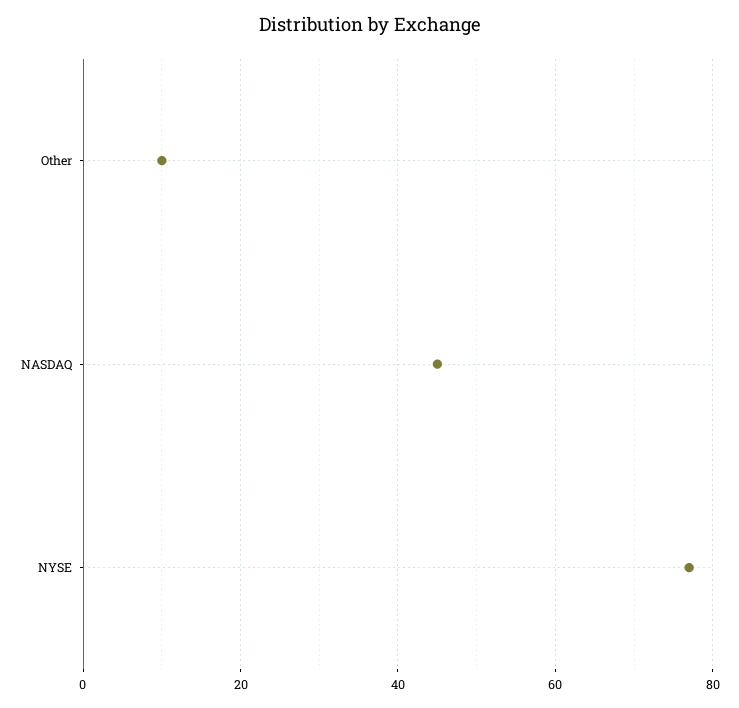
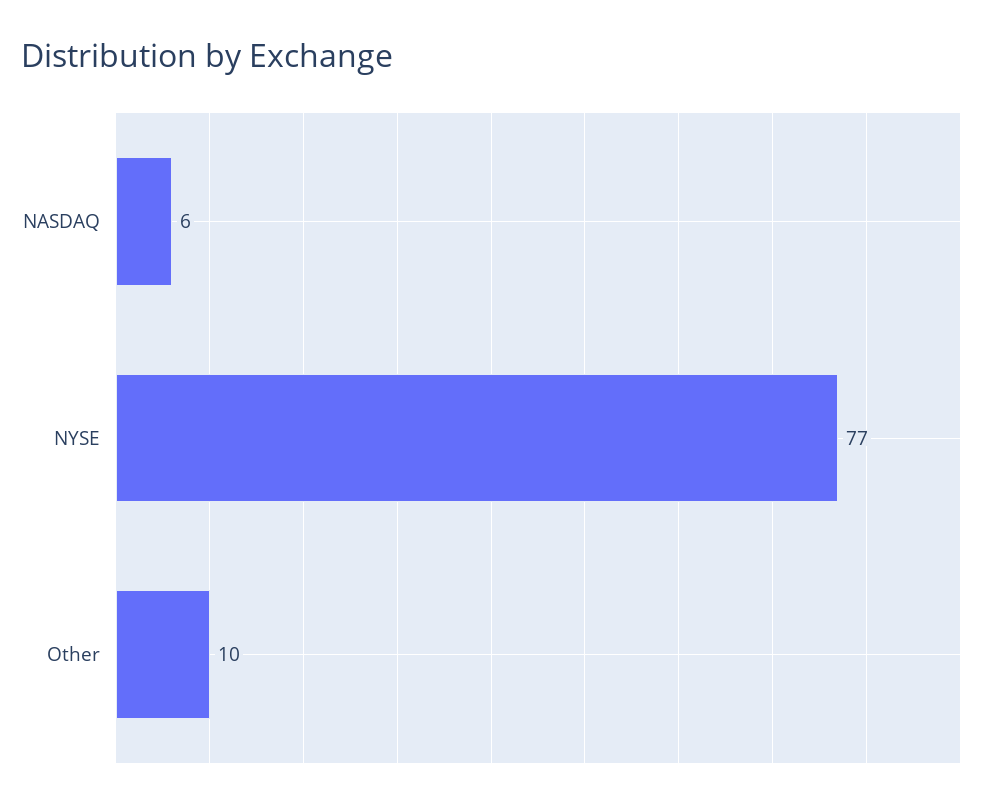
NASDAQ: 45 -> 6

